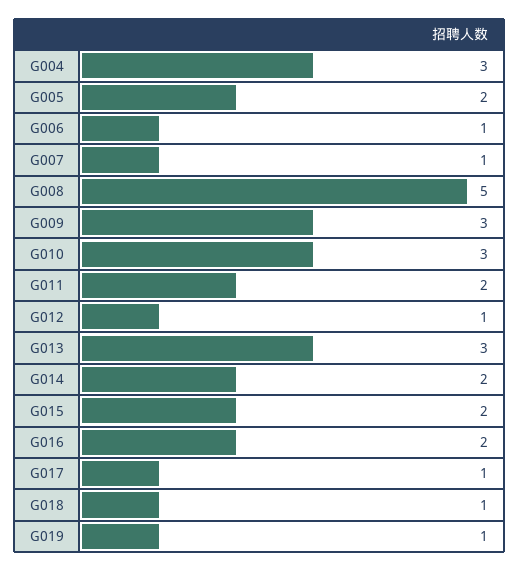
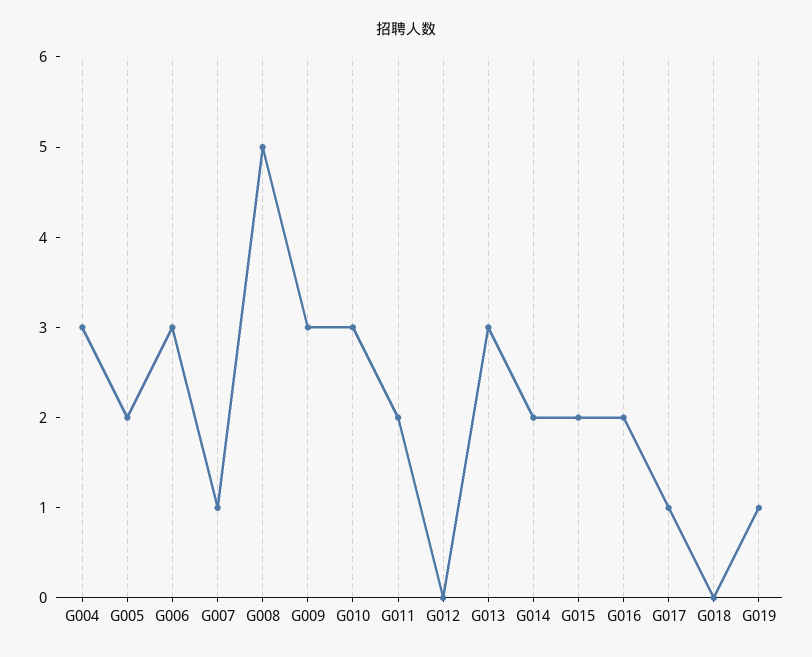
G006: 1 -> 3
G012: 1 -> 0
G018: 1 -> 0

